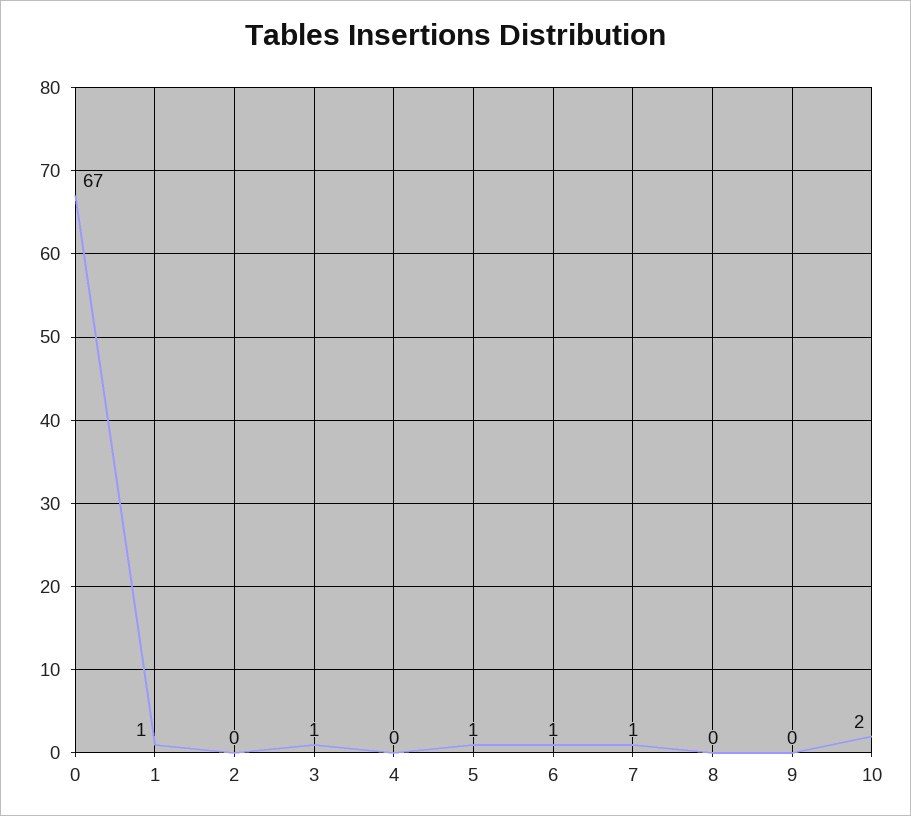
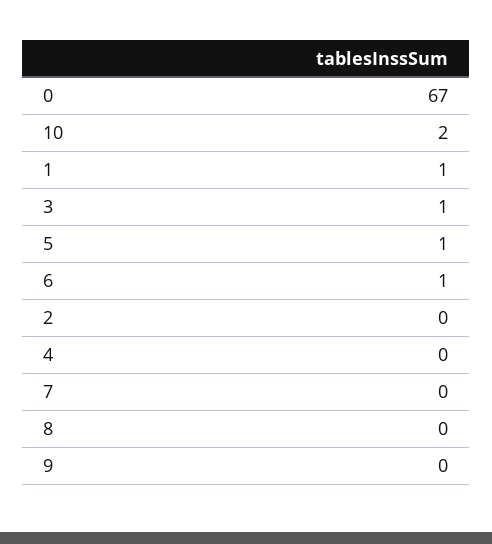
7: 1 -> 0

